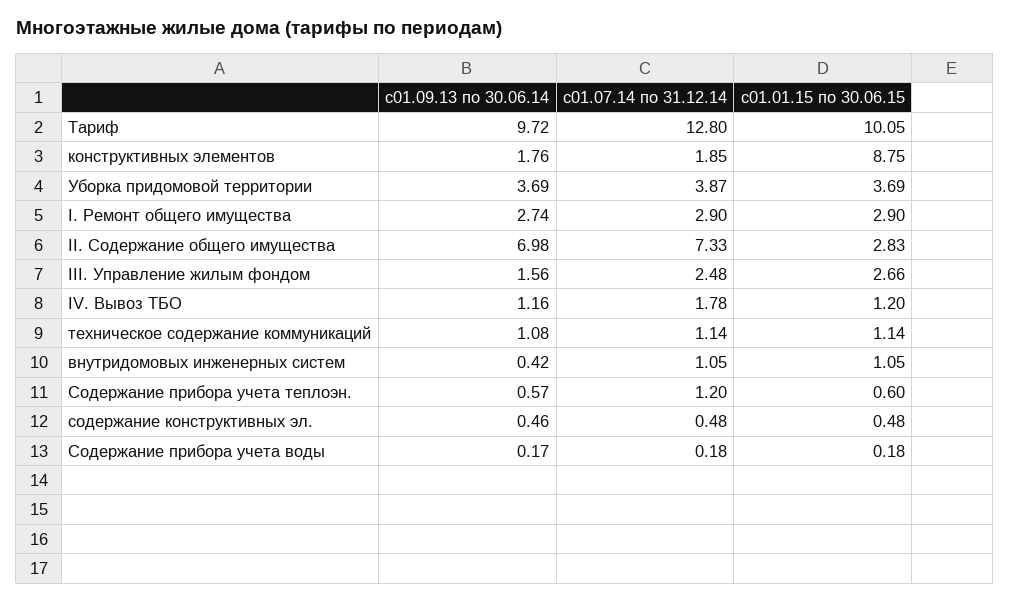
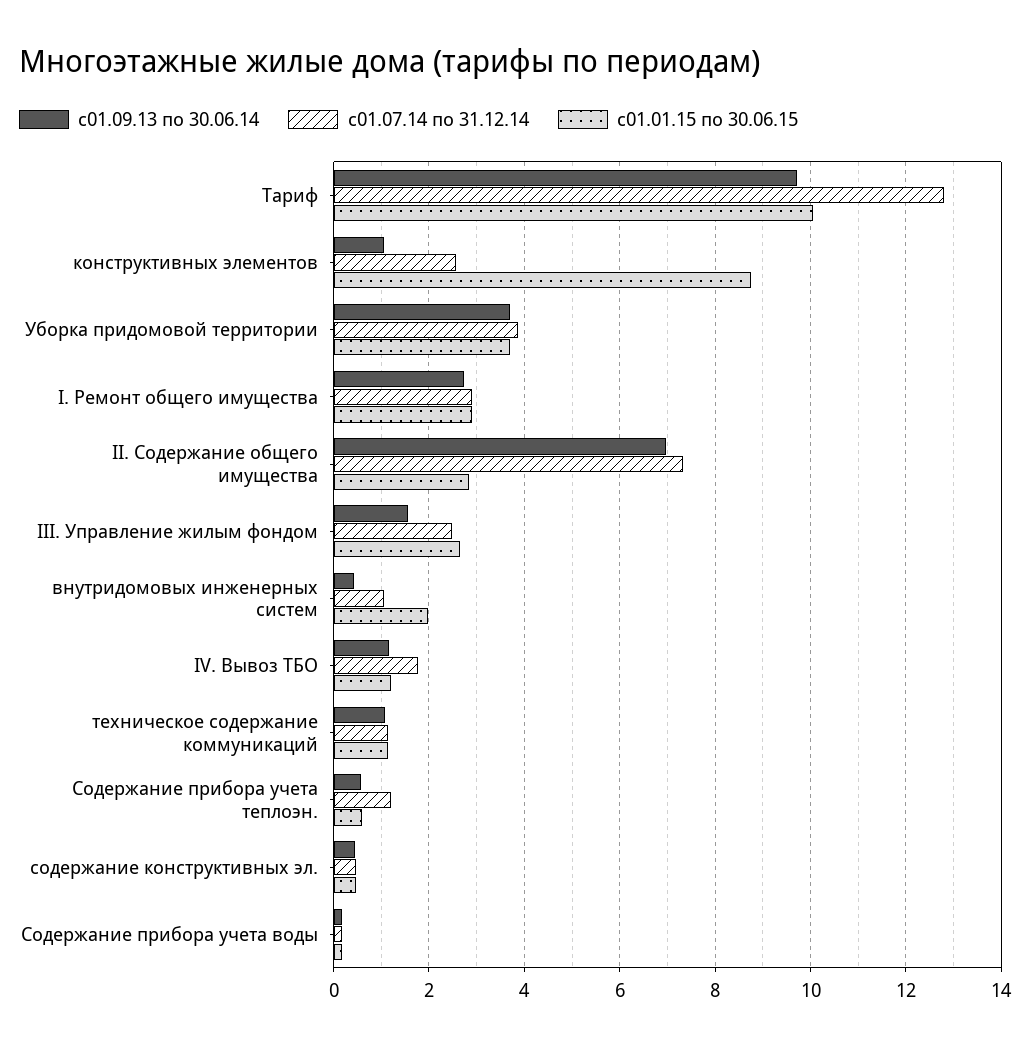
с01.09.13 по 30.06.14, конструктивных элементов: 1.76 -> 1
с01.07.14 по 31.12.14, конструктивных элементов: 1.85 -> 2.6
с01.01.15 по 30.06.15, внутридомовых инженерных систем: 1.05 -> 2

